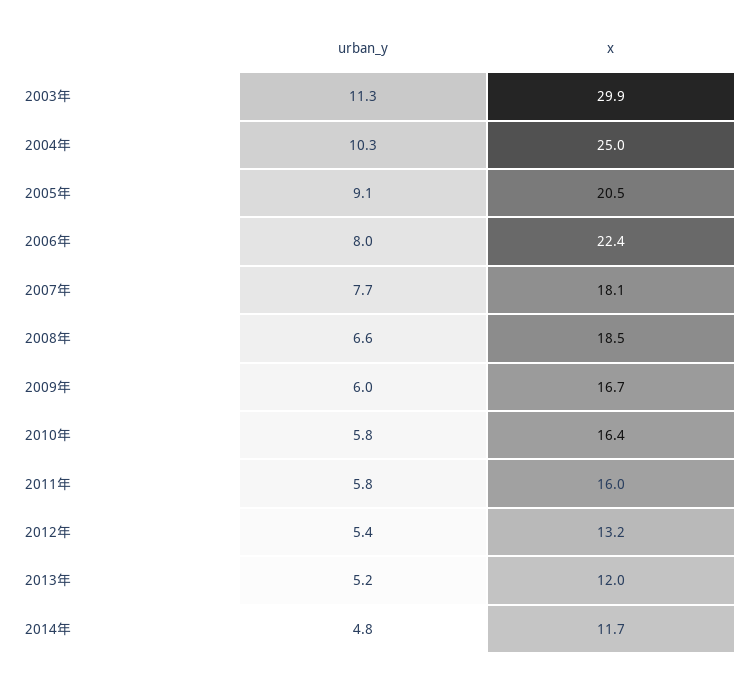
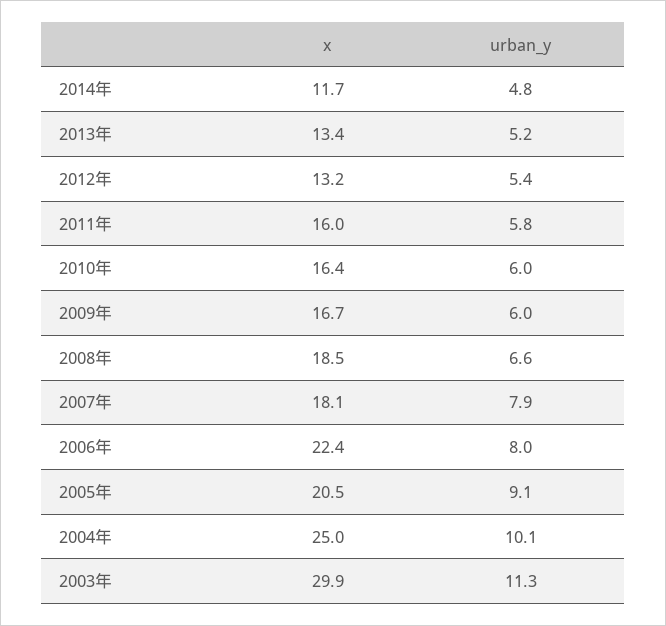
urban_y, 2004年: 10.3 -> 10.1
urban_y, 2007年: 7.7 -> 7.9
urban_y, 2010年: 5.8 -> 6
x, 2013年: 12 -> 13.4

